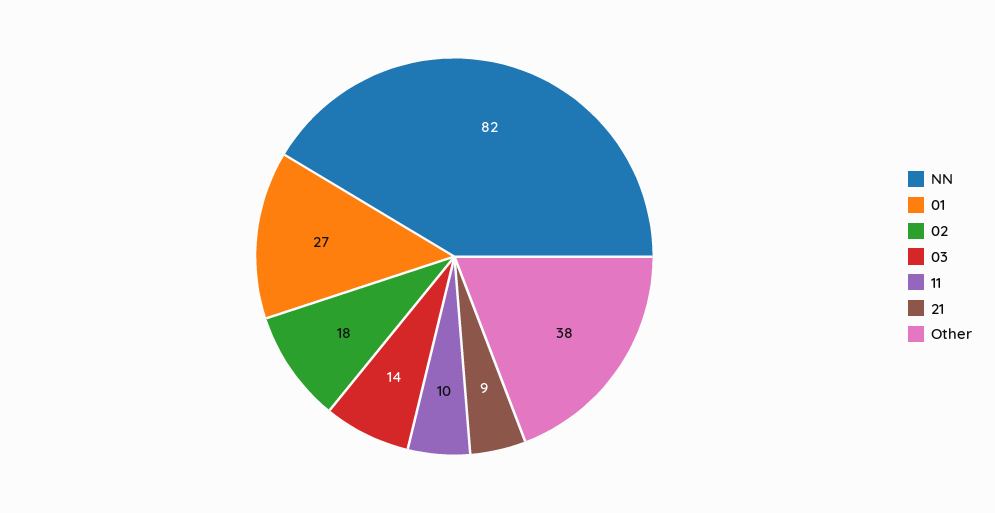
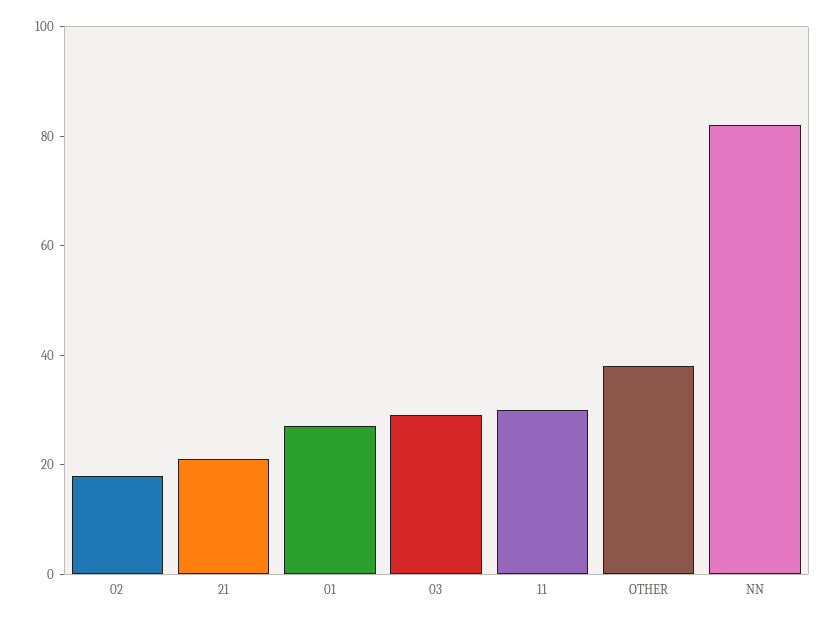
03: 14 -> 30
11: 10 -> 30
21: 9 -> 20

